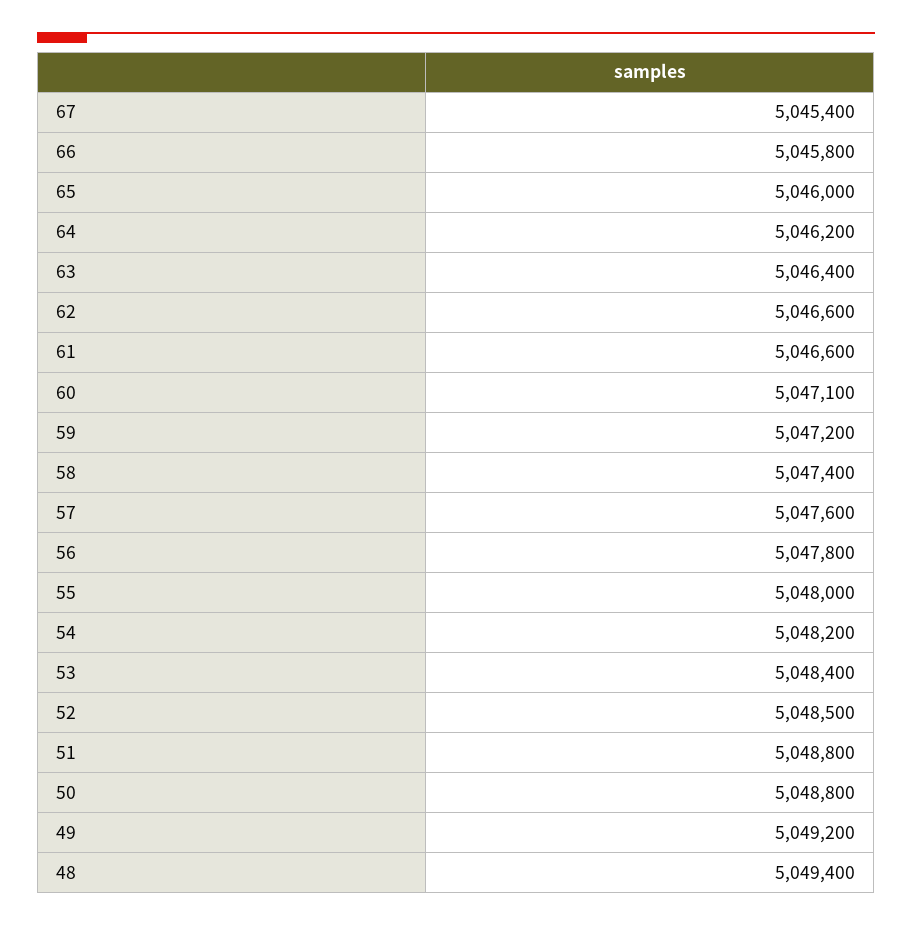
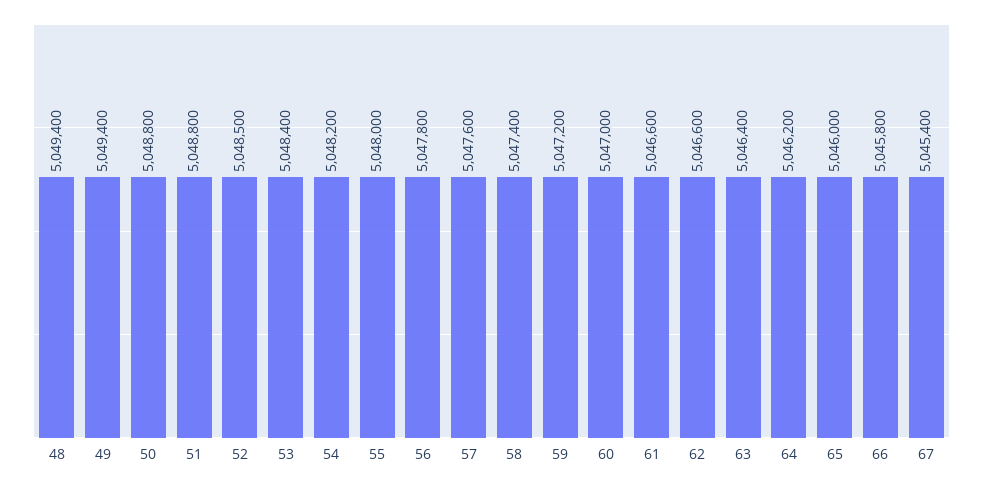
60: 5047100 -> 5047000
49: 5049200 -> 5049400

